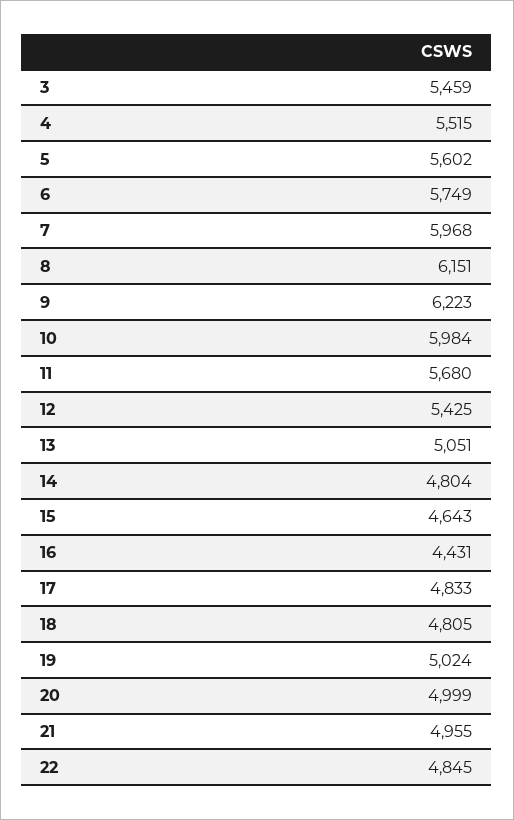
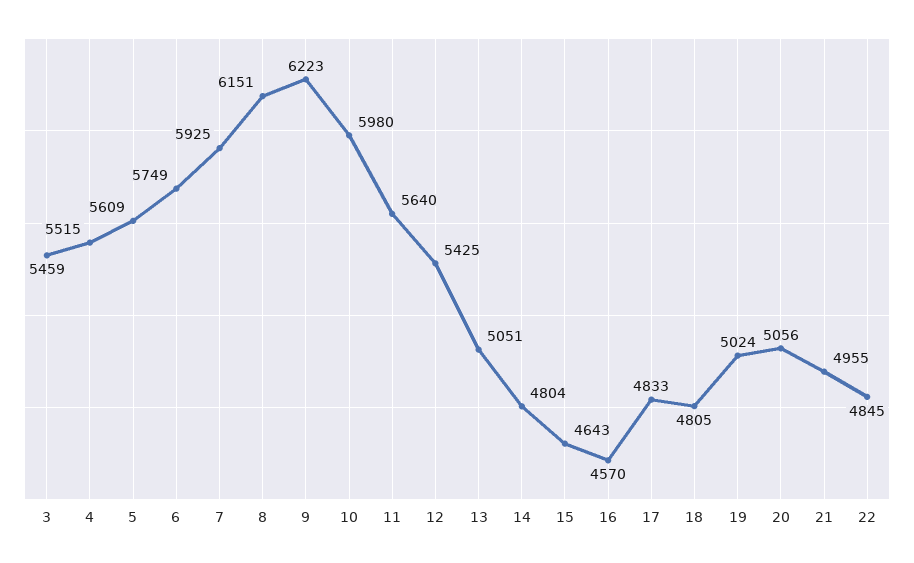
5: 5602 -> 5609
7: 5968 -> 5925
10: 5984 -> 5980
11: 5680 -> 5640
16: 4431 -> 4570
20: 4999 -> 5056

